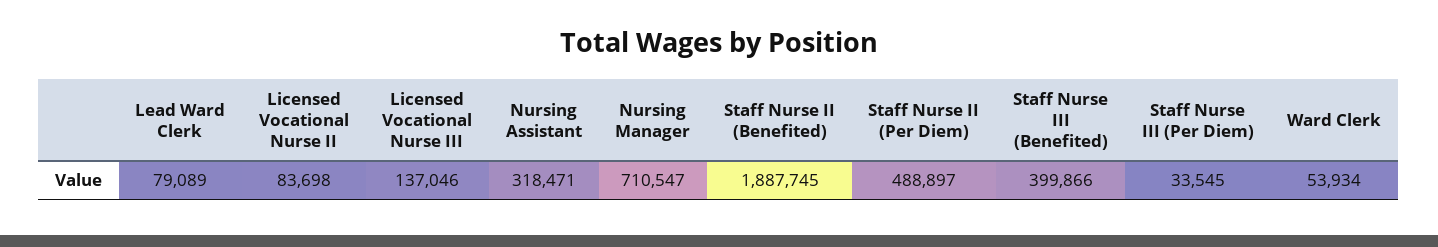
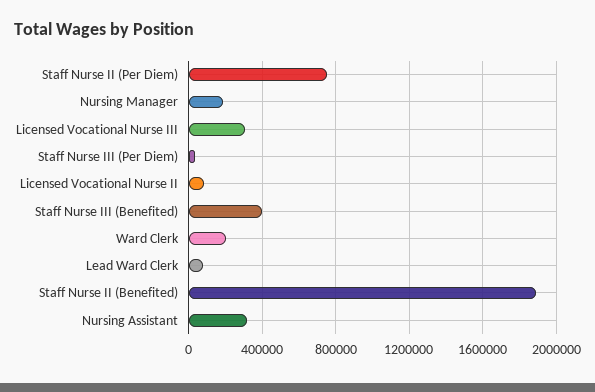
Licensed Vocational Nurse III: 137046 -> 300000
Nursing Manager: 710547 -> 200000
Staff Nurse II (Per Diem): 488897 -> 750000
Ward Clerk: 53934 -> 200000

